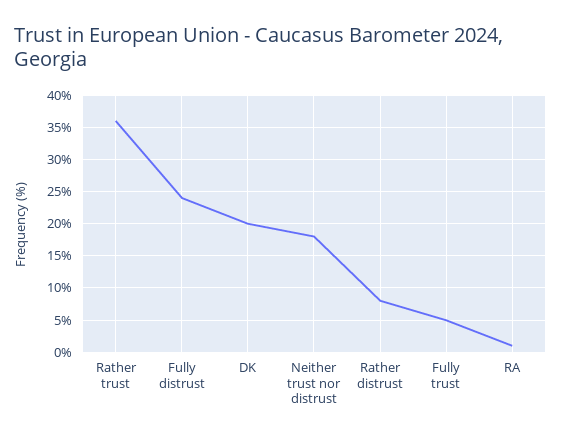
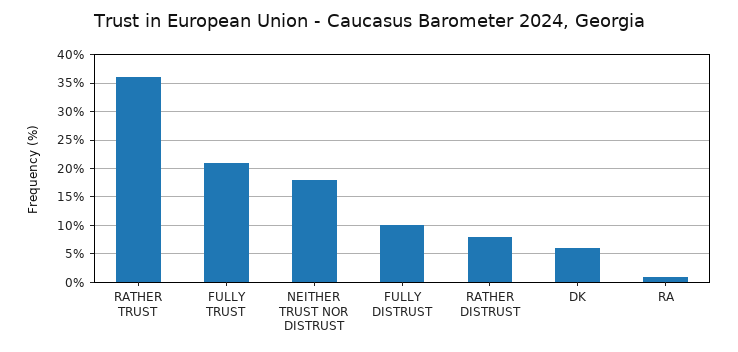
Fully distrust: 24 -> 10
DK: 20 -> 5
Fully trust: 5 -> 20

